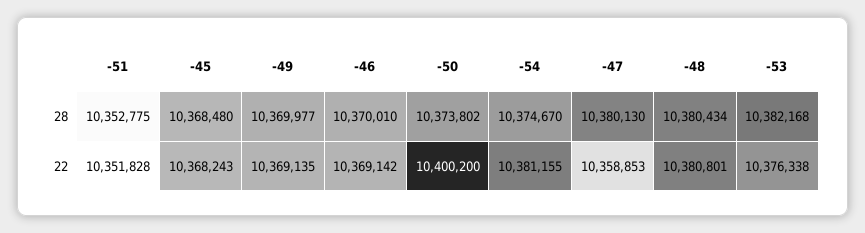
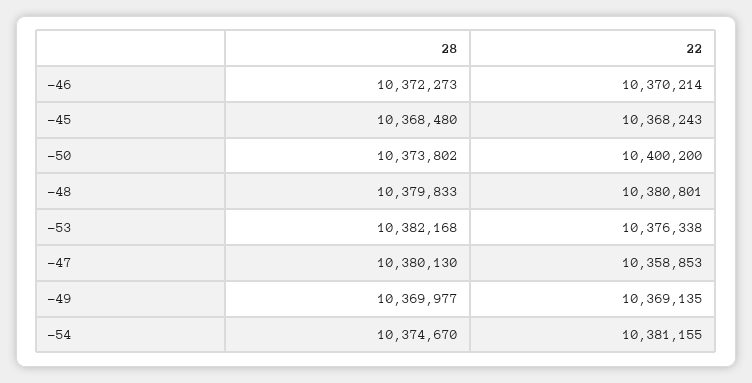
-51, 28: 10352775 -> none
-46, 28: 10370010 -> 10372273
-48, 28: 10380434 -> 10379833
-51, 22: 10351828 -> none
-46, 22: 10369142 -> 10370214

